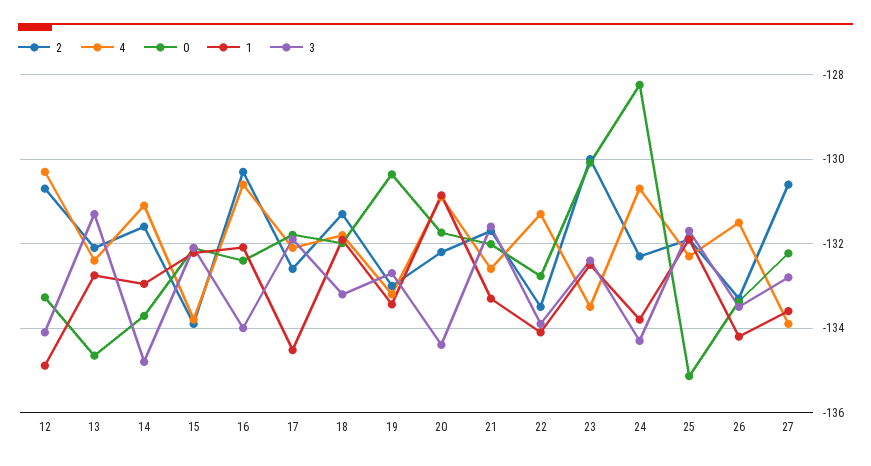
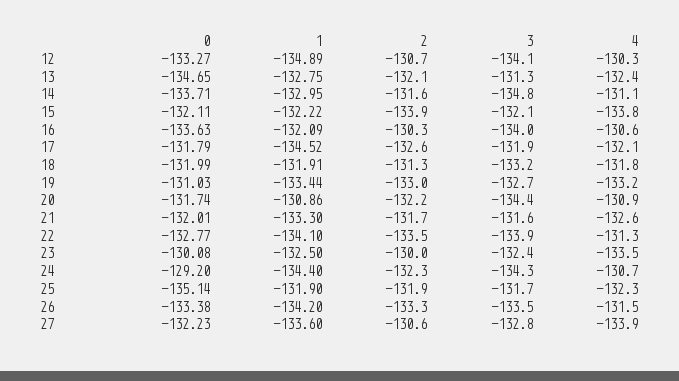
0, 16: -132.4 -> -133.63
0, 19: -130.4 -> -131.03
0, 24: -128.2 -> -129.2
1, 24: -133.8 -> -134.4

